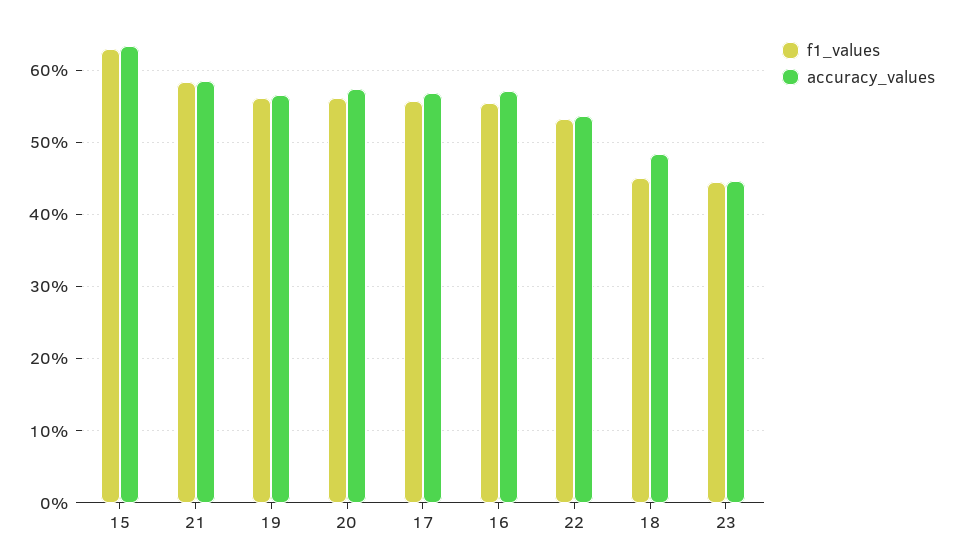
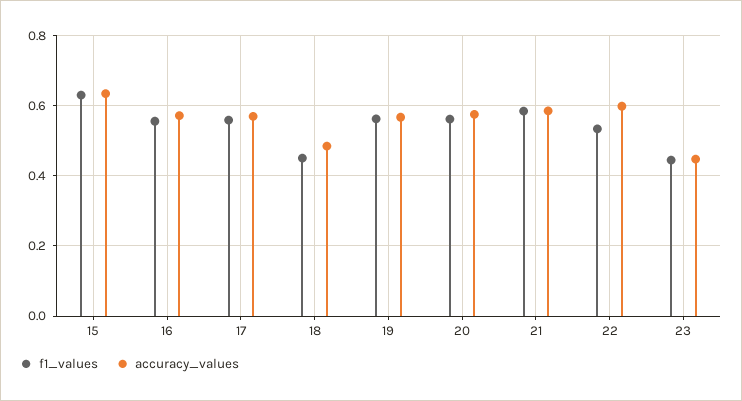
accuracy_values, 22: 0.54 -> 0.6

